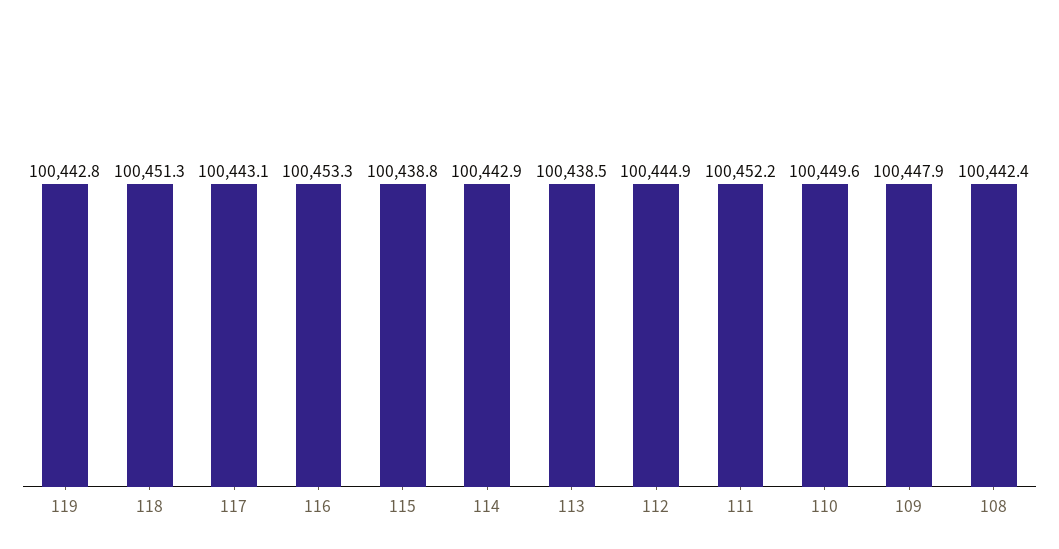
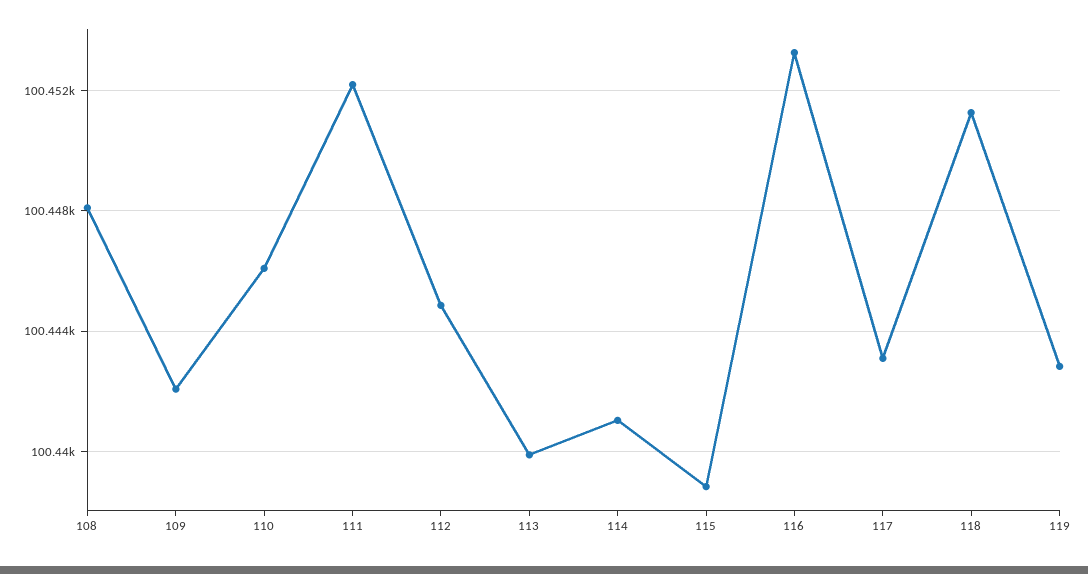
114: 100442.9 -> 100441
113: 100438.5 -> 100440
110: 100449.6 -> 100446
109: 100447.9 -> 100442
108: 100442.4 -> 100448

